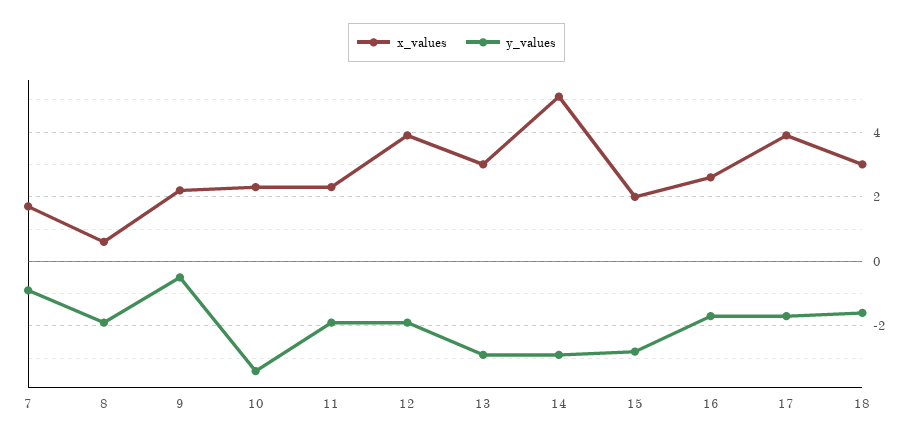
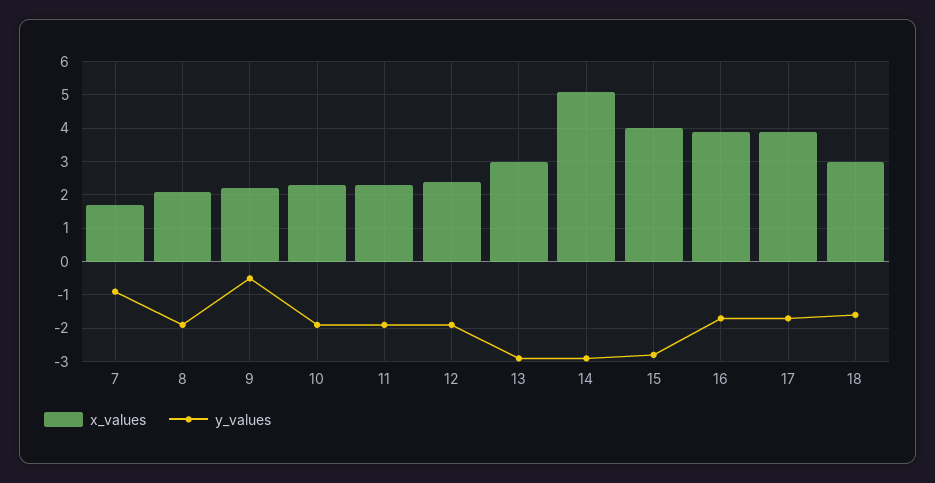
x_values, 8: 0.5 -> 2
y_values, 10: -3.5 -> -2
x_values, 12: 4 -> 2.5
x_values, 15: 2 -> 4
x_values, 16: 2.5 -> 4

